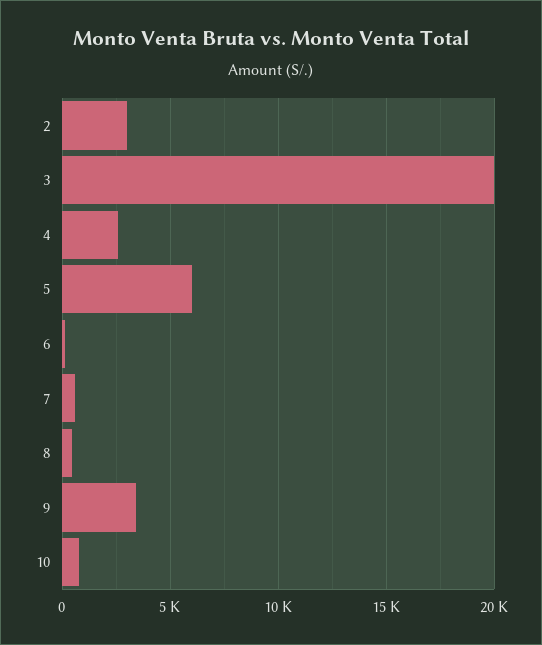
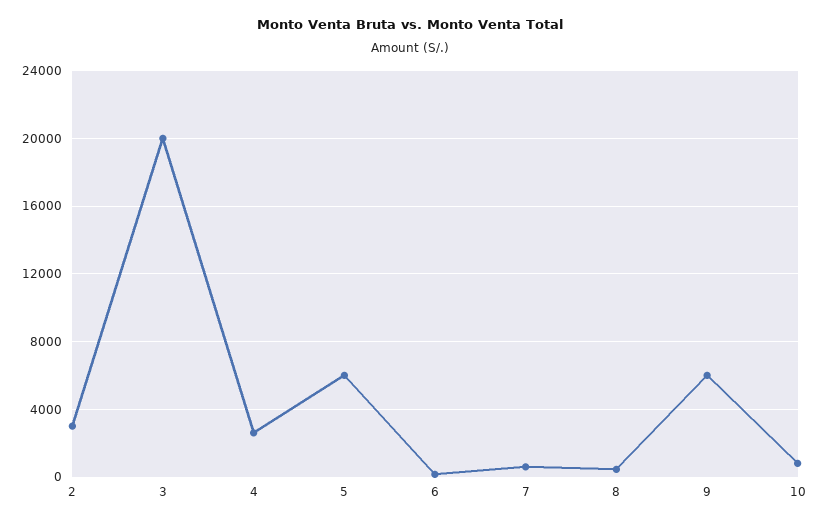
9: 3500 -> 6000

